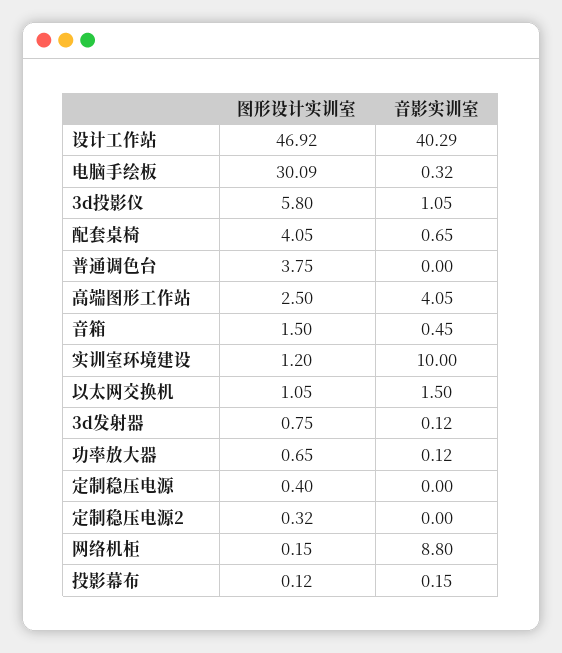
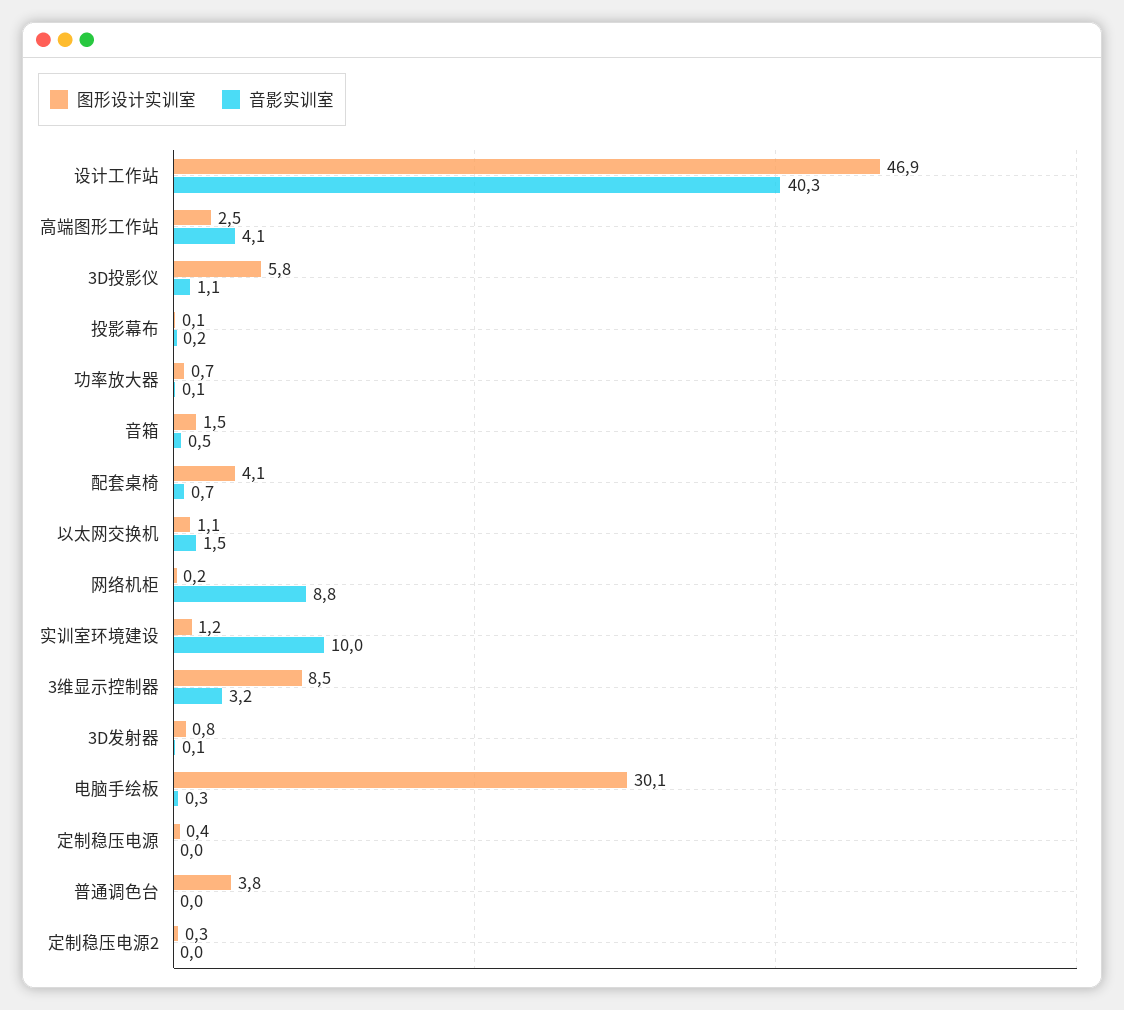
图形设计实训室, 3维显示控制器: none -> 8.5
音影实训室, 3维显示控制器: none -> 3.2

